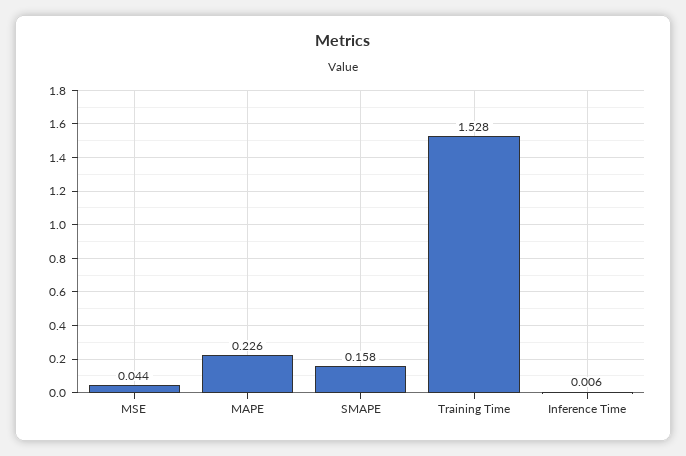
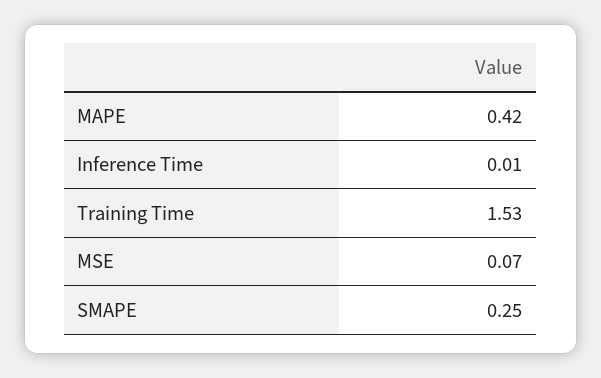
MSE: 0.044 -> 0.07
MAPE: 0.226 -> 0.42
SMAPE: 0.158 -> 0.25

